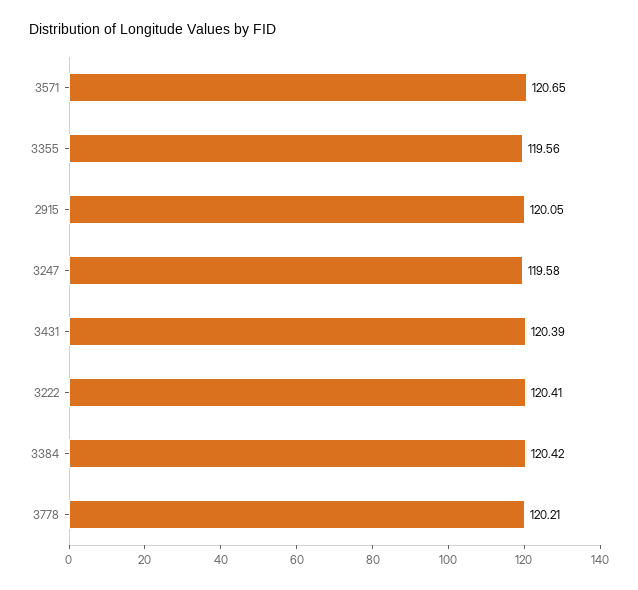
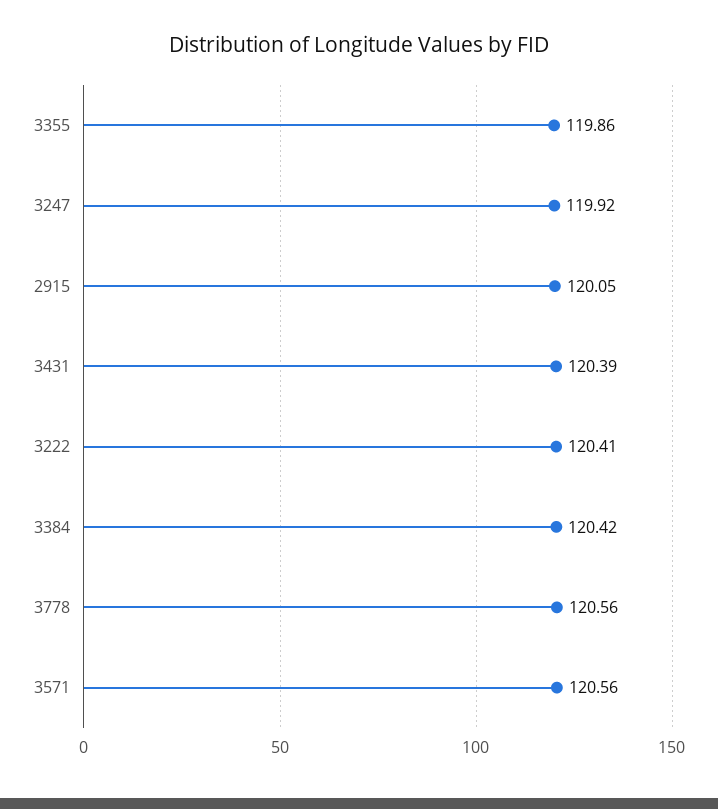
3571: 120.65 -> 120.56
3355: 119.56 -> 119.86
3247: 119.58 -> 119.92
3778: 120.21 -> 120.56

